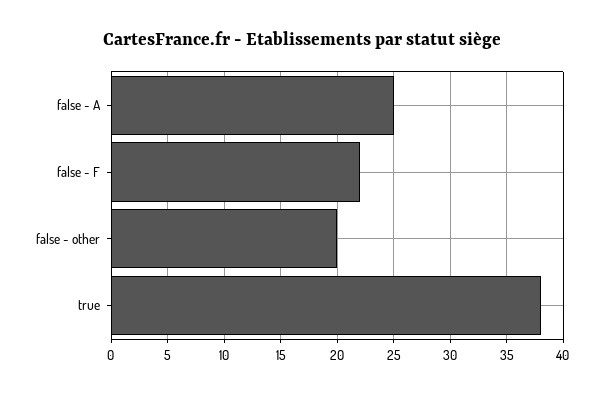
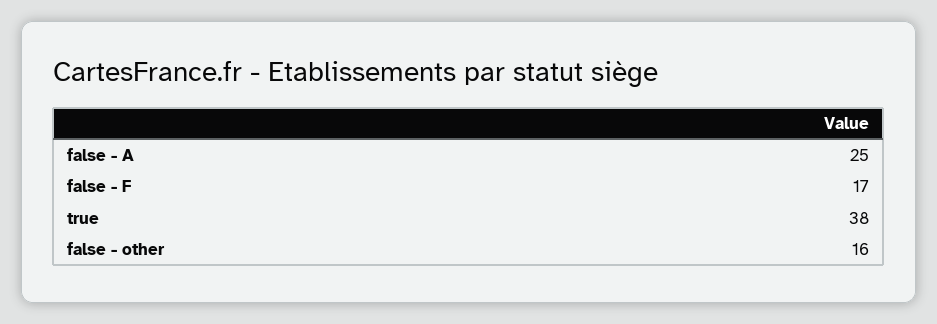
false - F: 22 -> 17
false - other: 20 -> 16

